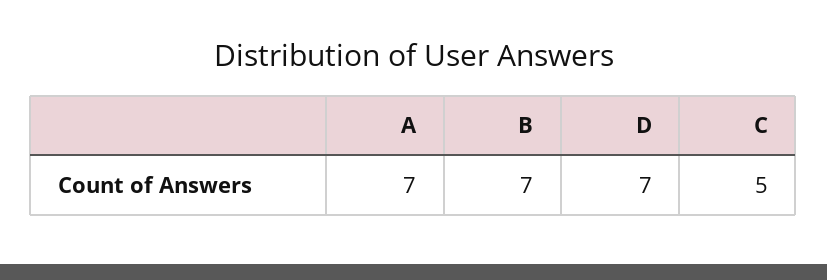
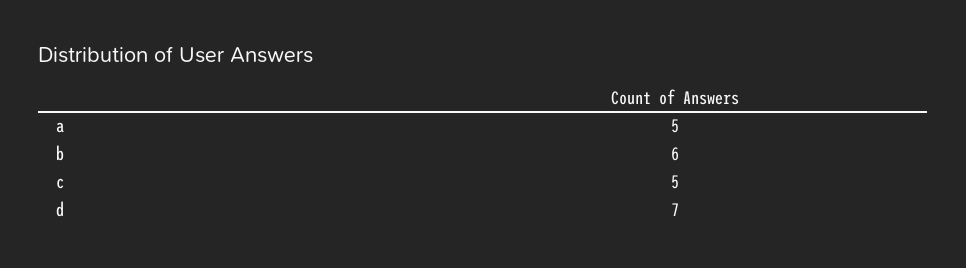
A: 7 -> 5
B: 7 -> 6

